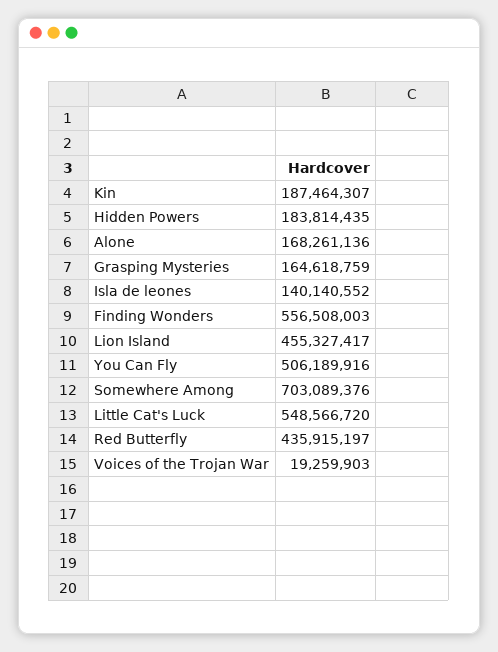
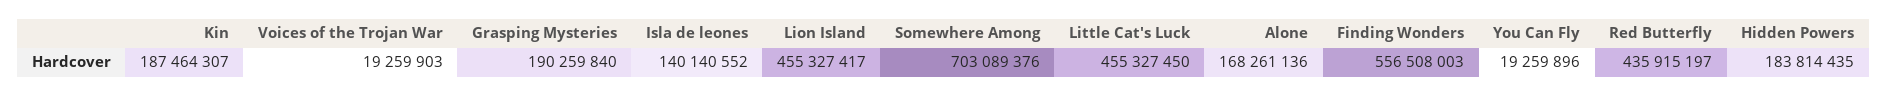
Grasping Mysteries: 164618759 -> 190259840
You Can Fly: 506189916 -> 19259896
Little Cat's Luck: 548566720 -> 455327450

